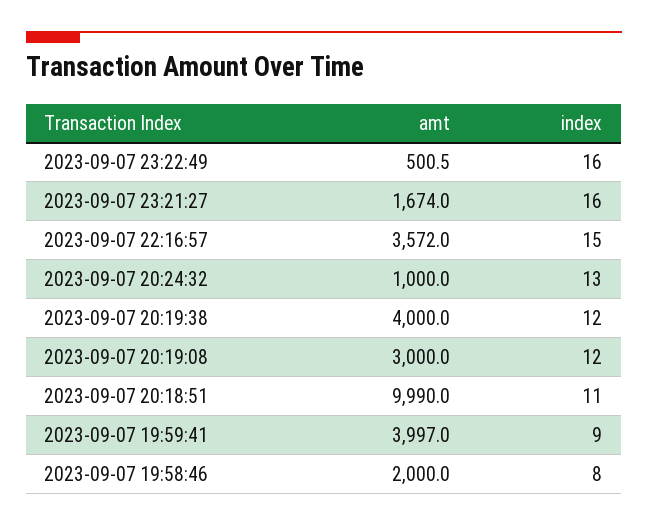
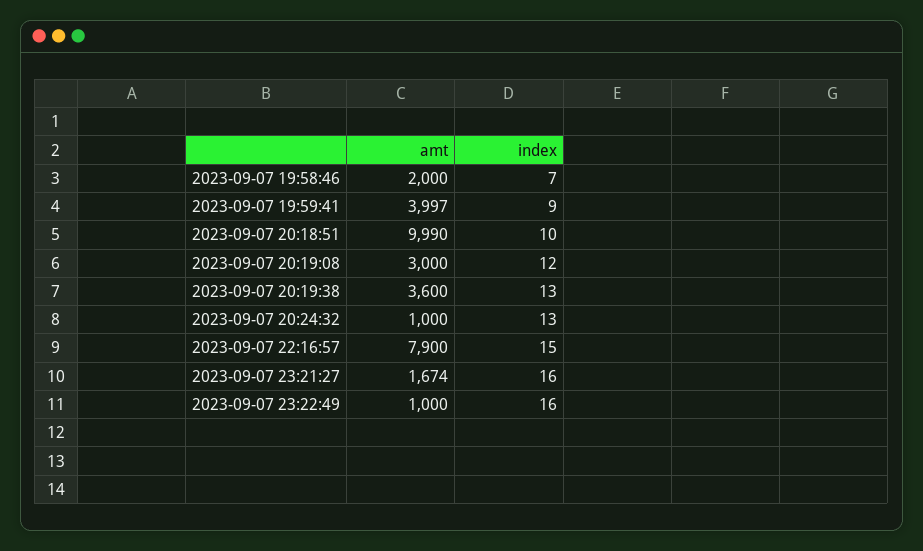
amt, 2023-09-07 23:22:49: 500.5 -> 1000
amt, 2023-09-07 22:16:57: 3572 -> 7900
amt, 2023-09-07 20:19:38: 4000 -> 3600
index, 2023-09-07 20:19:38: 12 -> 13
index, 2023-09-07 20:18:51: 11 -> 10
index, 2023-09-07 19:58:46: 8 -> 7

